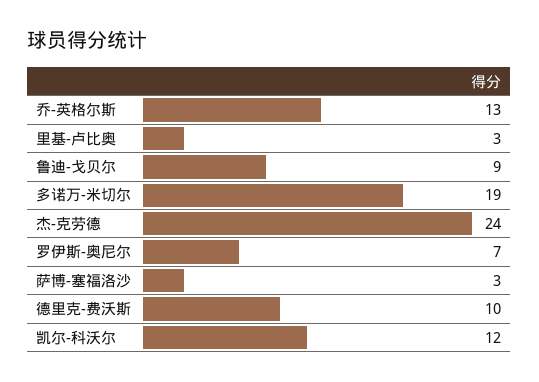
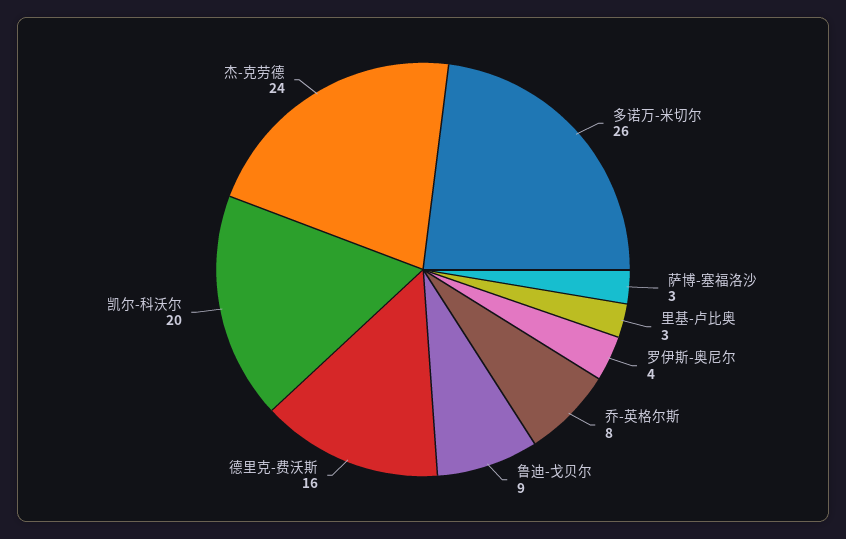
乔-英格尔斯: 13 -> 8
多诺万-米切尔: 19 -> 26
罗伊斯-奥尼尔: 7 -> 4
德里克-费沃斯: 10 -> 16
凯尔-科沃尔: 12 -> 20

